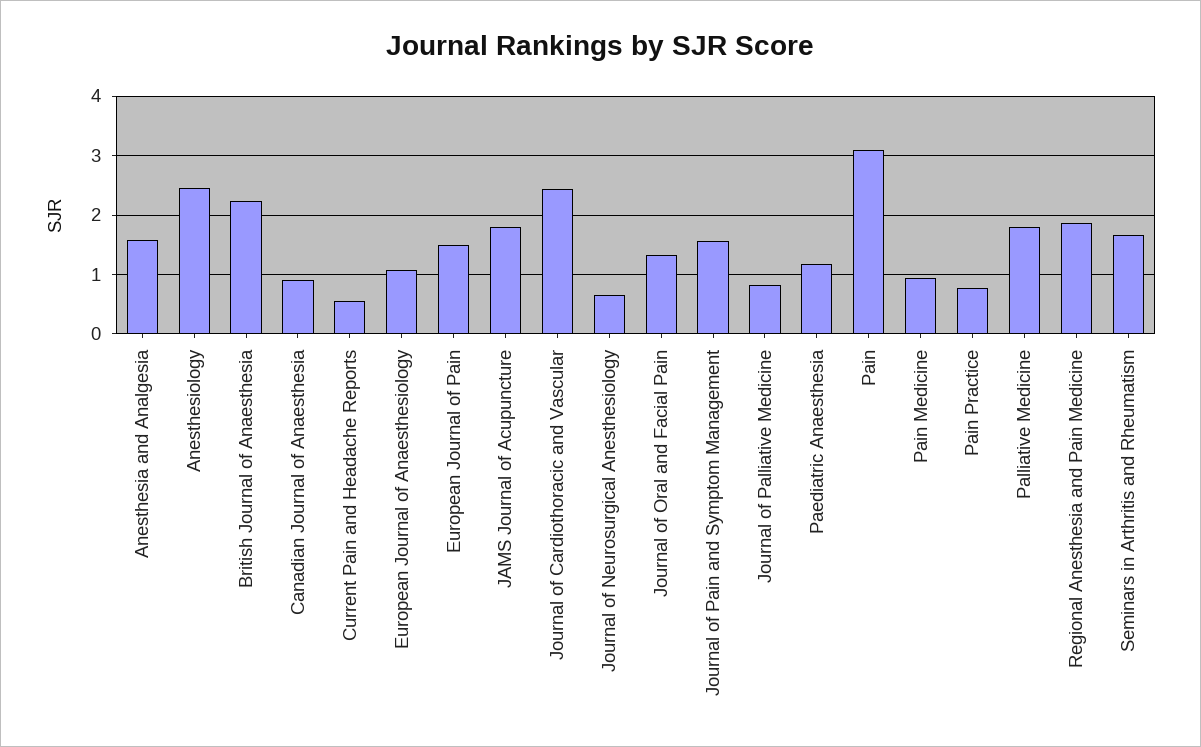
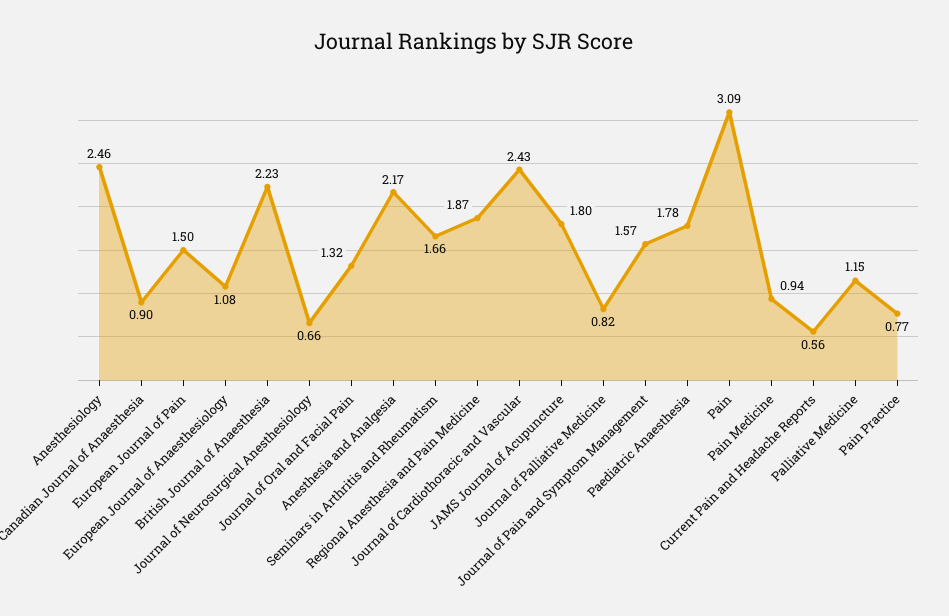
Anesthesia and Analgesia: 1.6 -> 2.17
Paediatric Anaesthesia: 1.2 -> 1.78
Palliative Medicine: 1.8 -> 1.15

